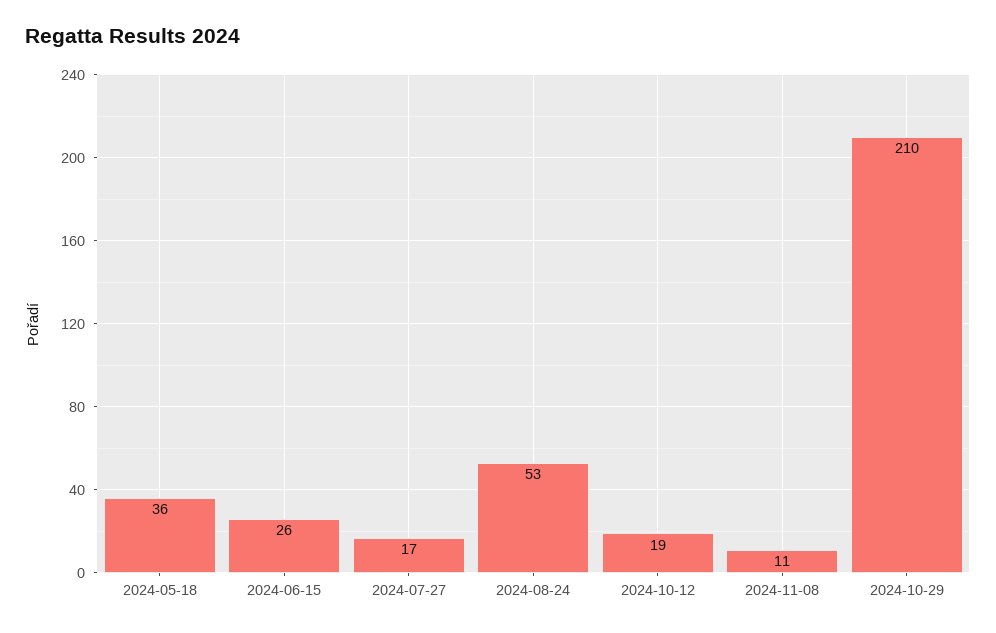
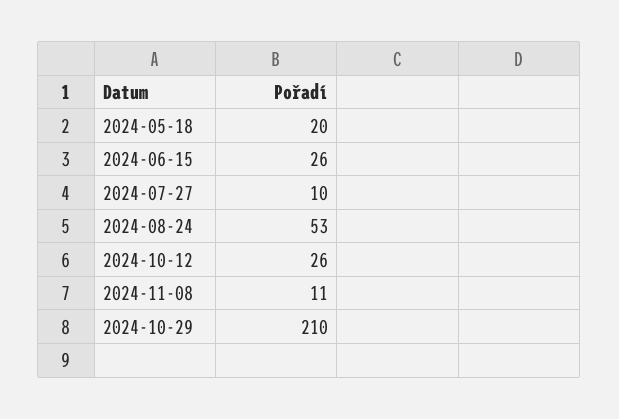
2024-05-18: 36 -> 20
2024-07-27: 17 -> 10
2024-10-12: 19 -> 26

